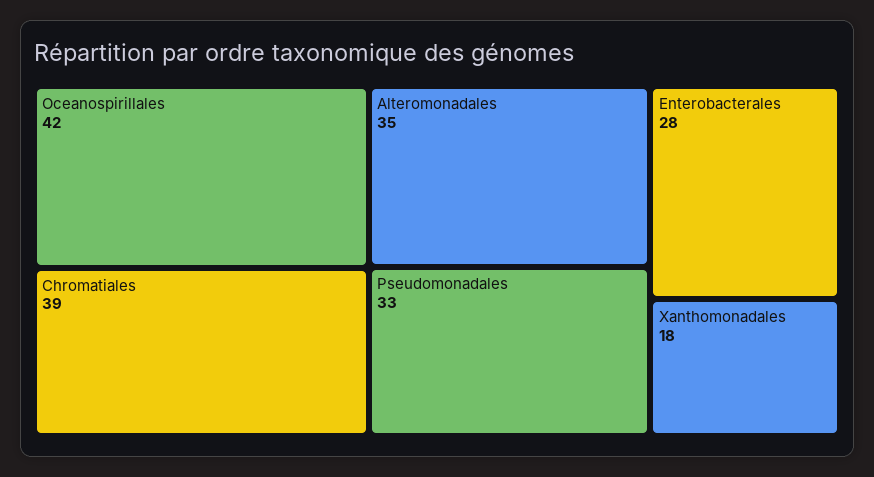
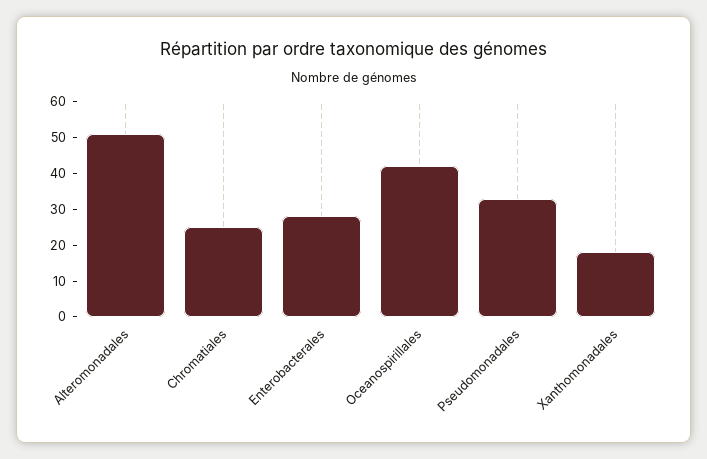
Chromatiales: 39 -> 25
Alteromonadales: 35 -> 50

